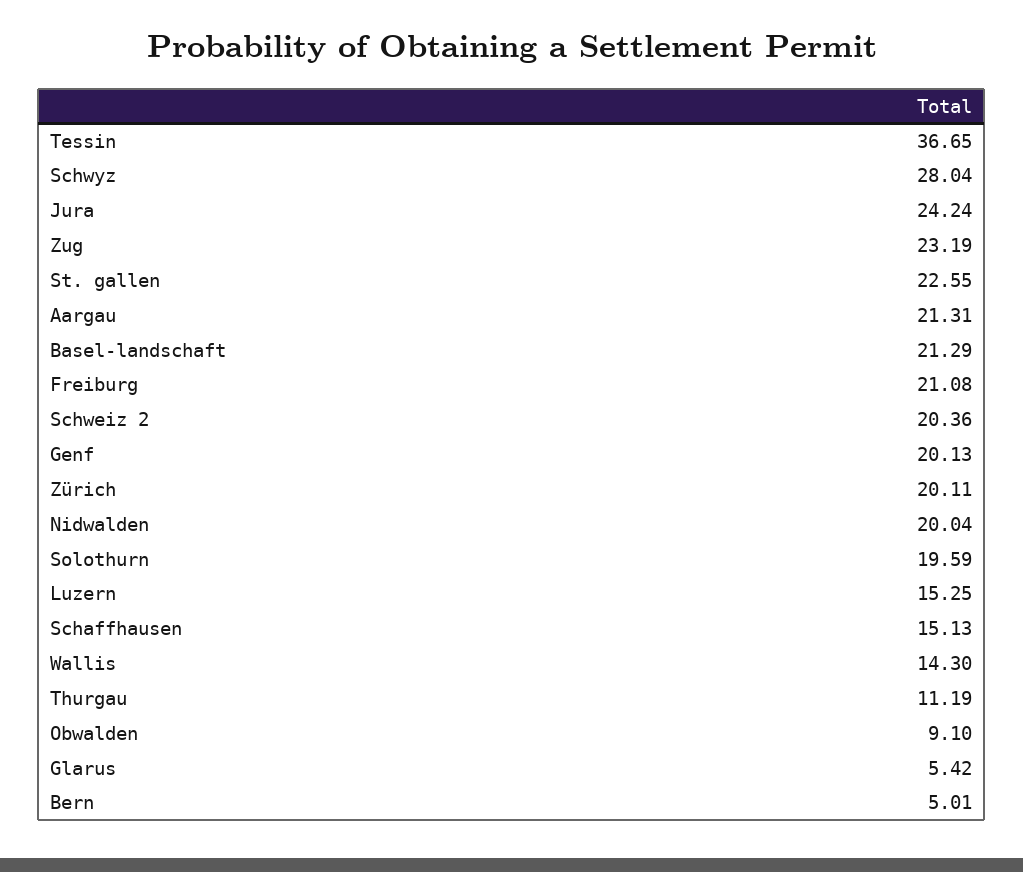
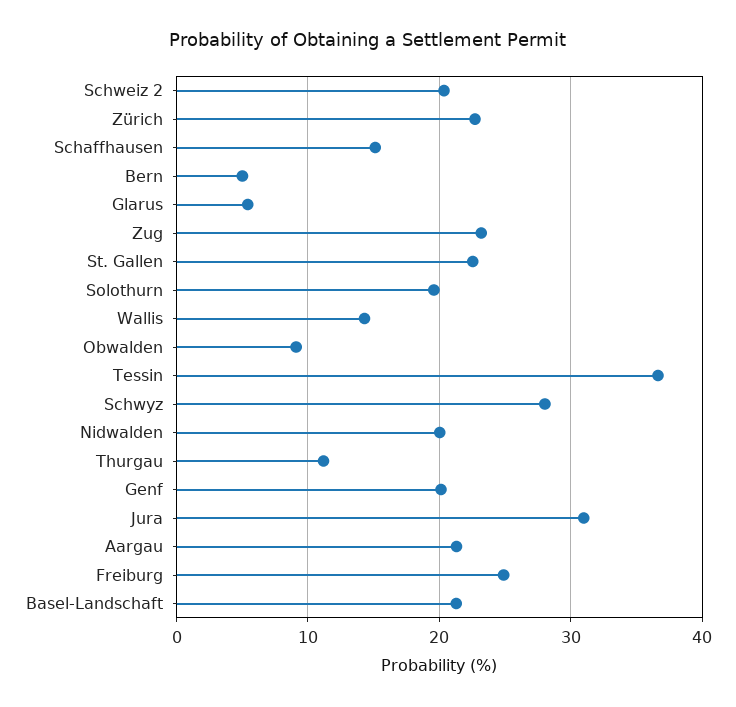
Jura: 24.24 -> 31
Freiburg: 21.08 -> 25
Zürich: 20.11 -> 23
Luzern: 15.25 -> none

